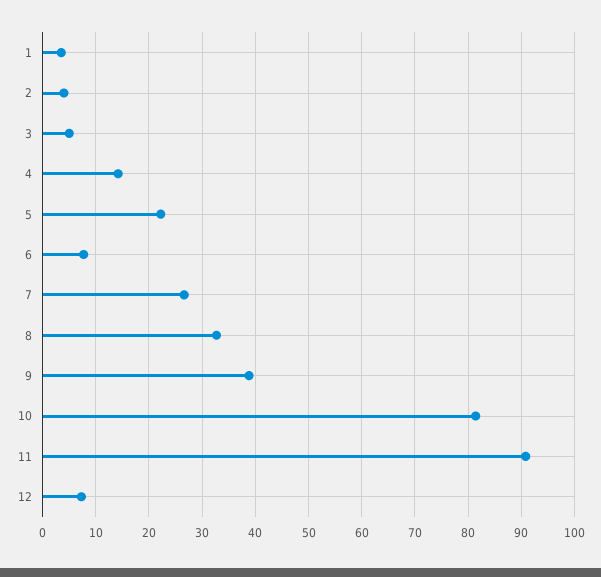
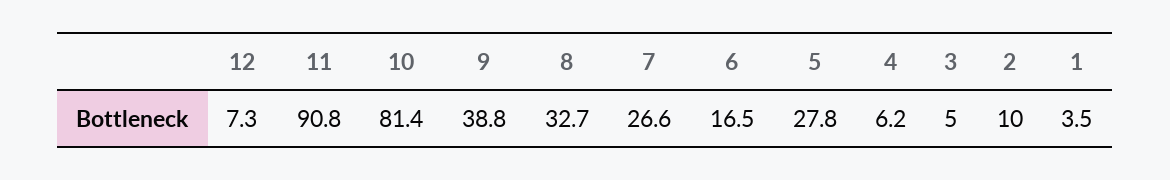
2: 4 -> 10
4: 14 -> 6.2
5: 22 -> 27.8
6: 8 -> 16.5

